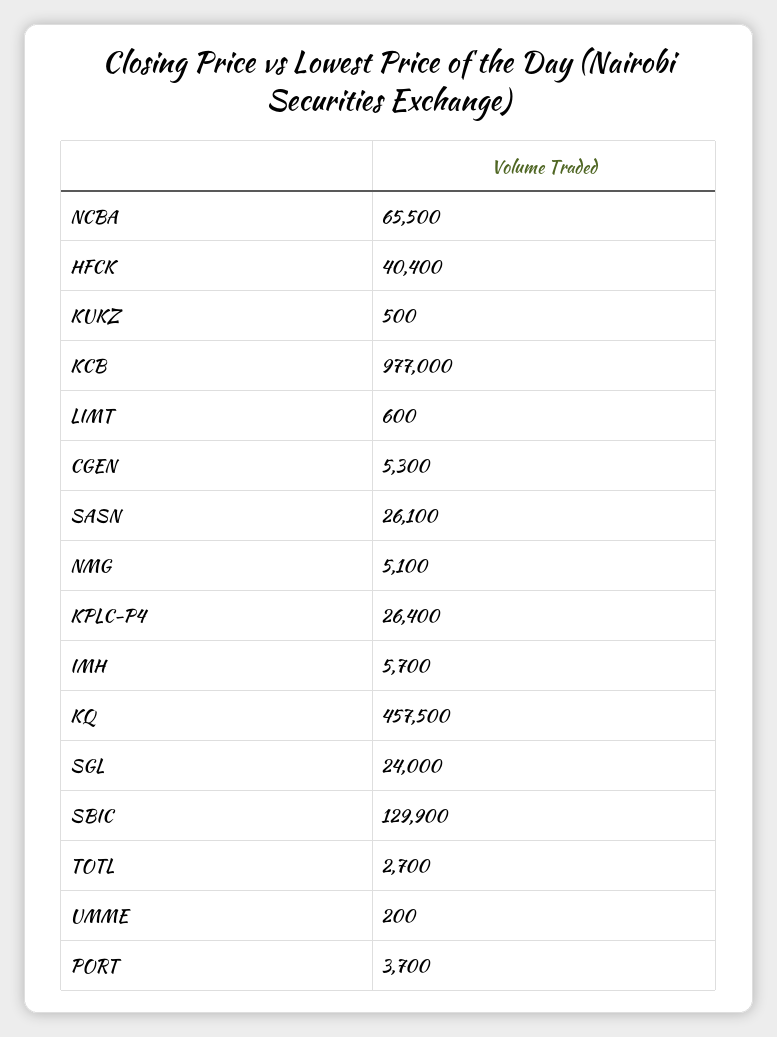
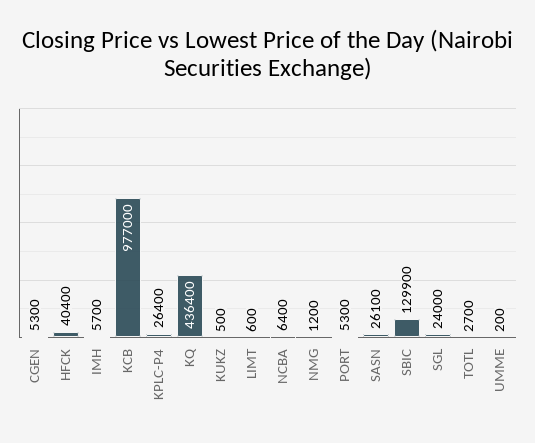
NCBA: 65500 -> 6400
NMG: 5100 -> 1200
KQ: 457500 -> 436400
PORT: 3700 -> 5300

